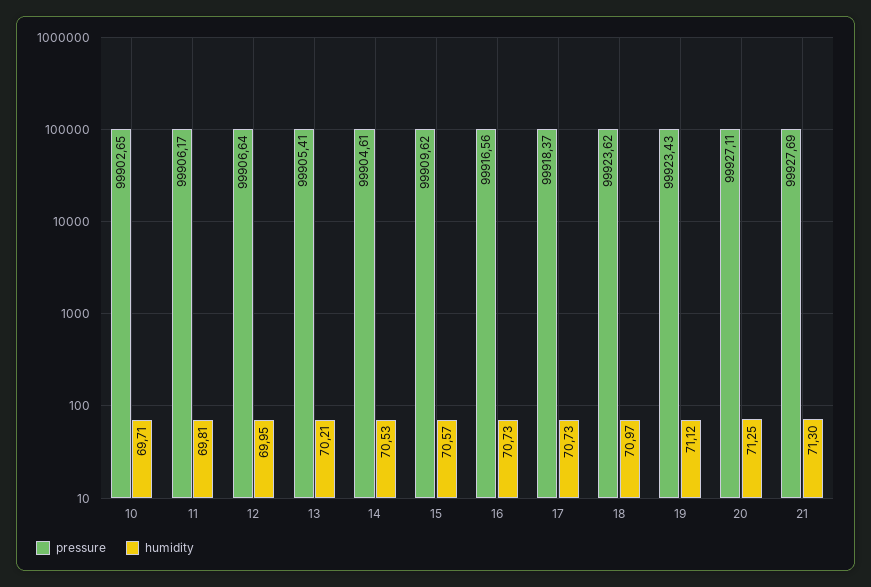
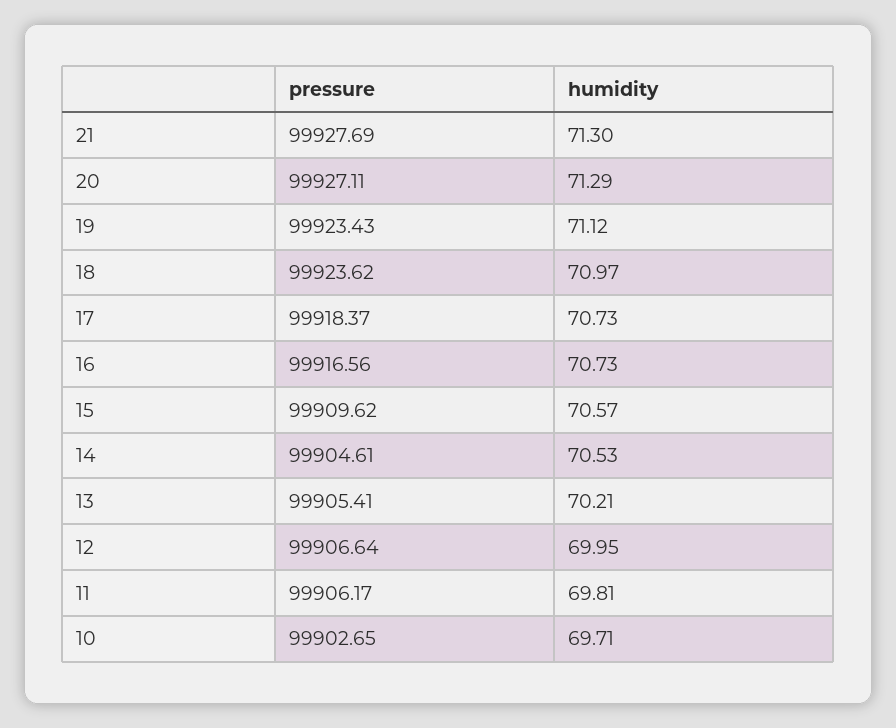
humidity, 20: 71.25 -> 71.29

